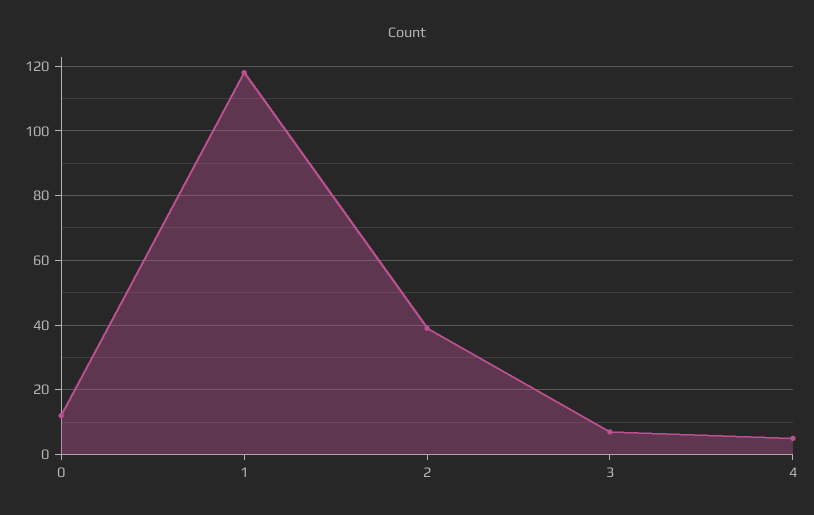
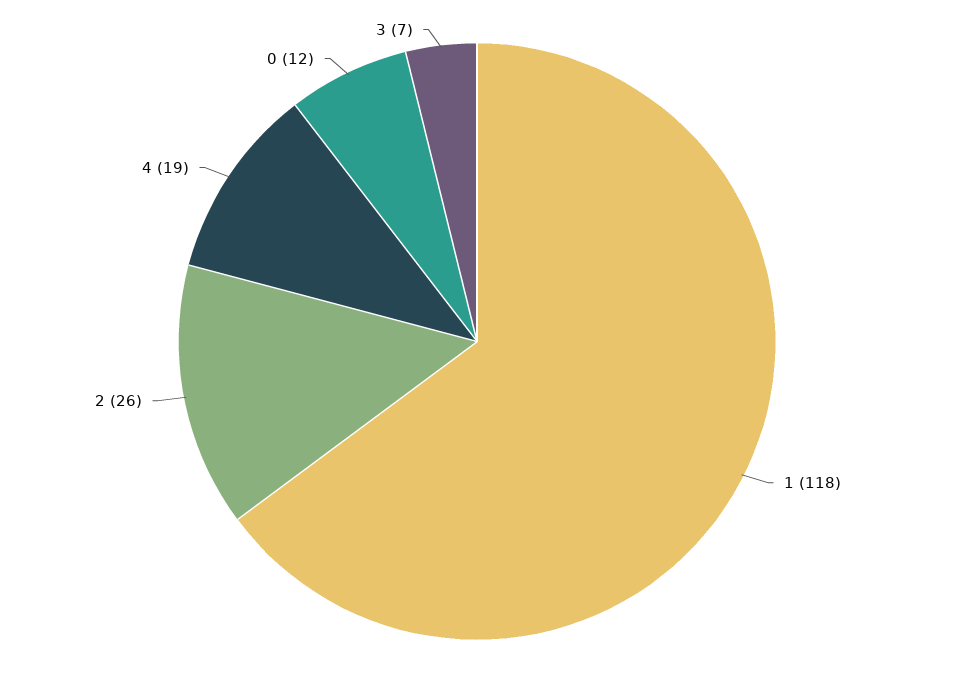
2: 40 -> 26
4: 5 -> 19

